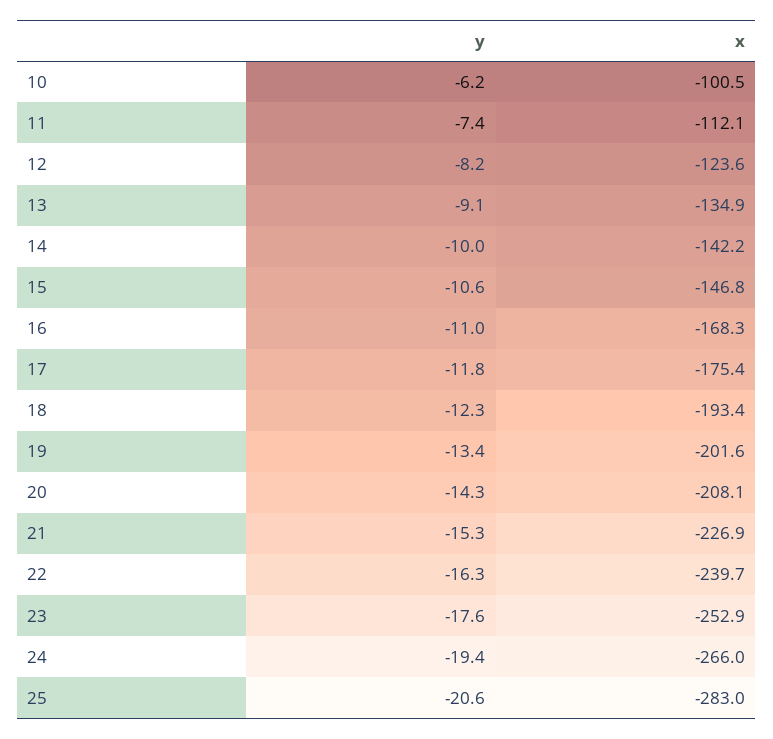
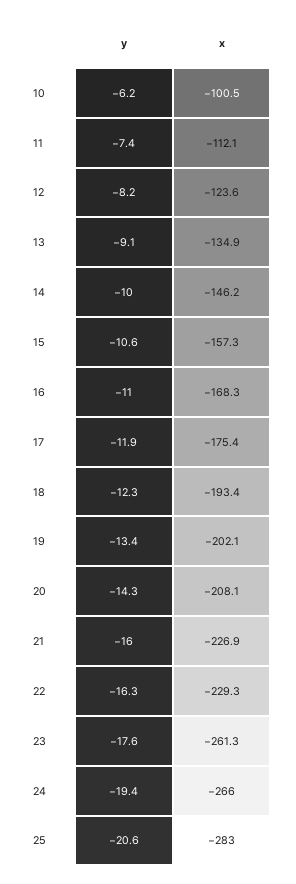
x, 14: -142.2 -> -146.2
x, 15: -146.8 -> -157.3
y, 17: -11.8 -> -11.9
x, 19: -201.6 -> -202.1
y, 21: -15.3 -> -16
x, 22: -239.7 -> -229.3
x, 23: -252.9 -> -261.3

